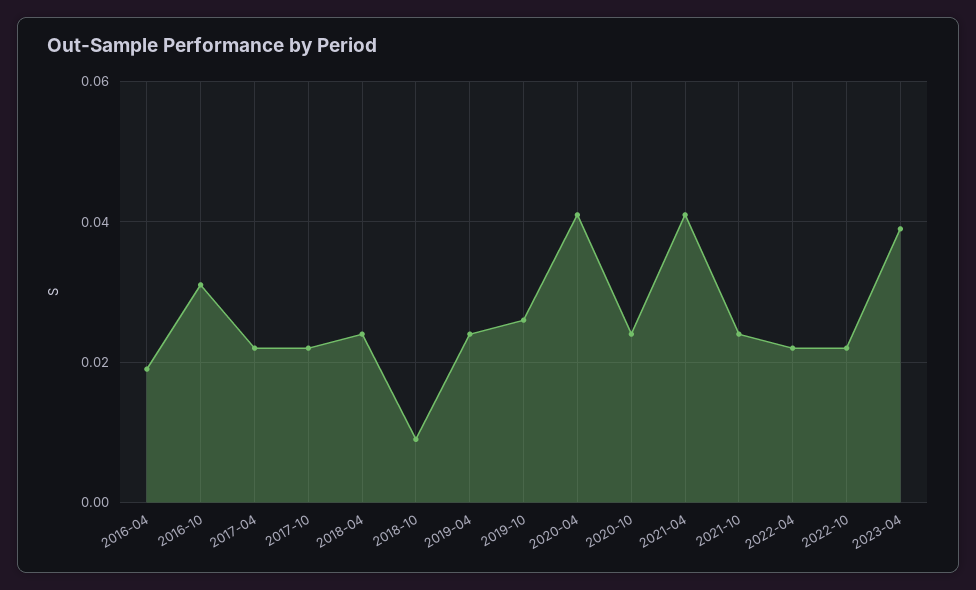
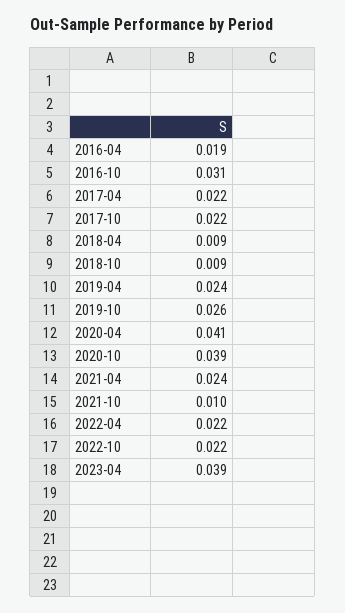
2018-04: 0.025 -> 0.009
2020-10: 0.025 -> 0.039
2021-04: 0.04 -> 0.024
2021-10: 0.025 -> 0.01

